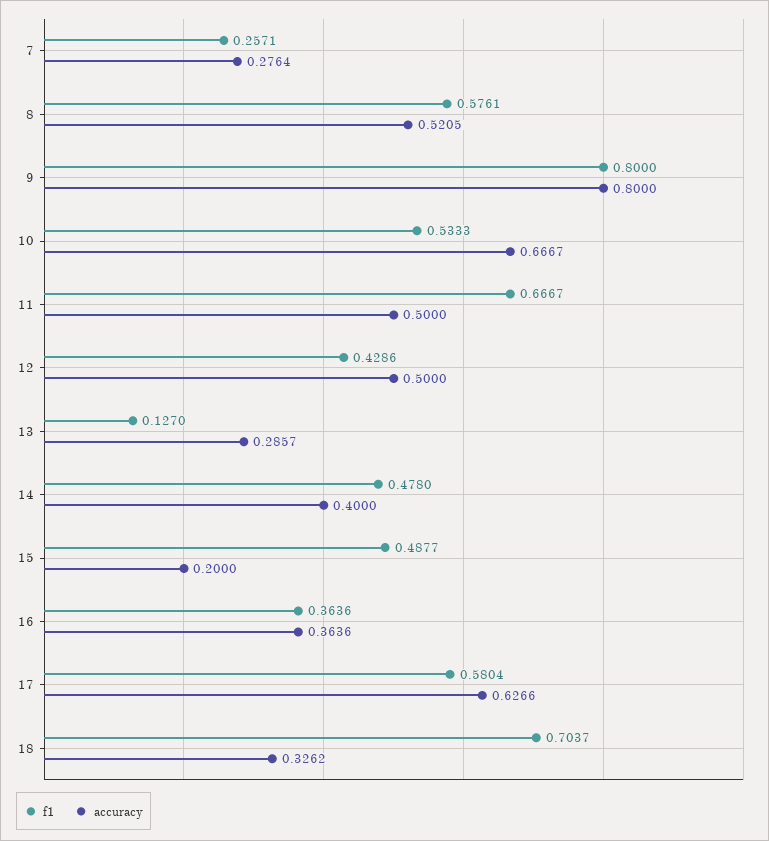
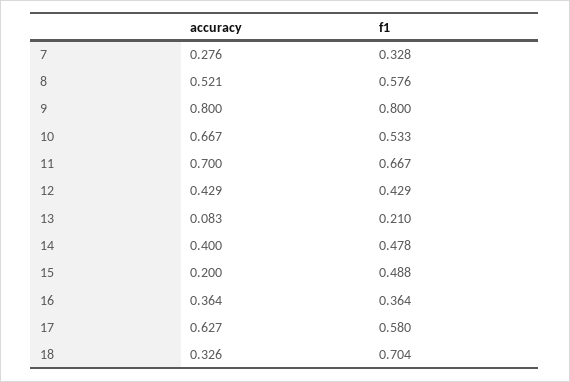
f1, 7: 0.2571 -> 0.328
accuracy, 11: 0.5 -> 0.7
accuracy, 12: 0.5 -> 0.429
f1, 13: 0.127 -> 0.21
accuracy, 13: 0.2857 -> 0.083

